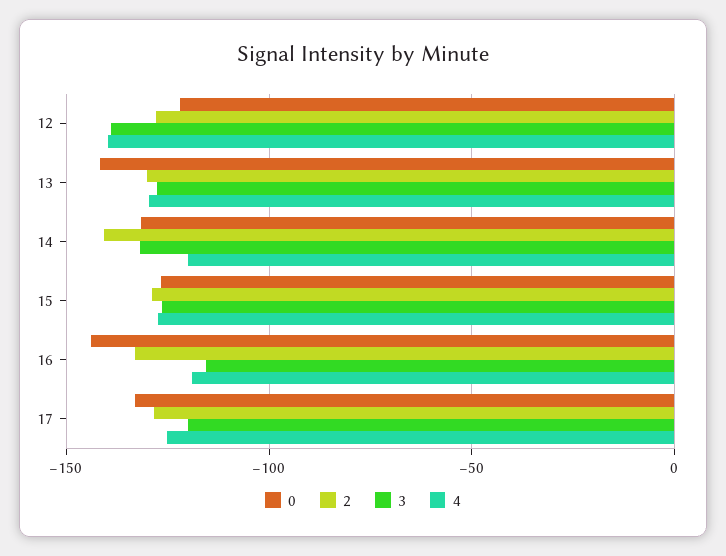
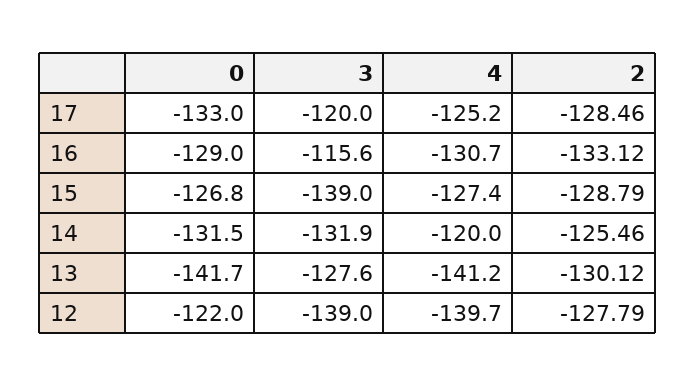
4, 13: -130 -> -141.2
2, 14: -140 -> -125.46
3, 15: -125 -> -139
0, 16: -145 -> -129
4, 16: -120 -> -130.7

